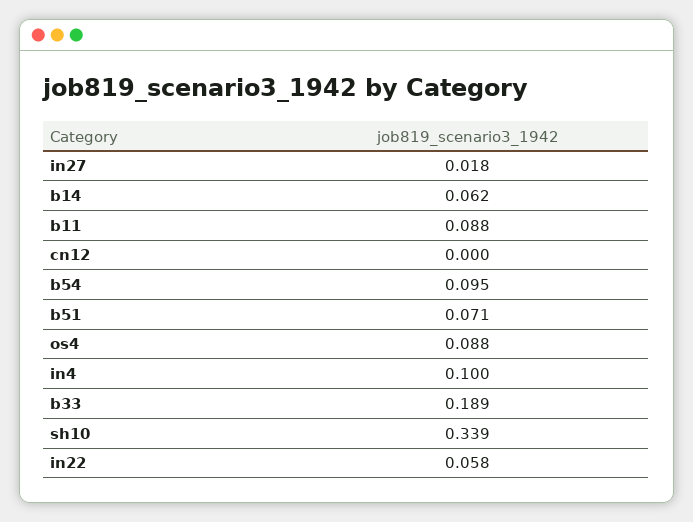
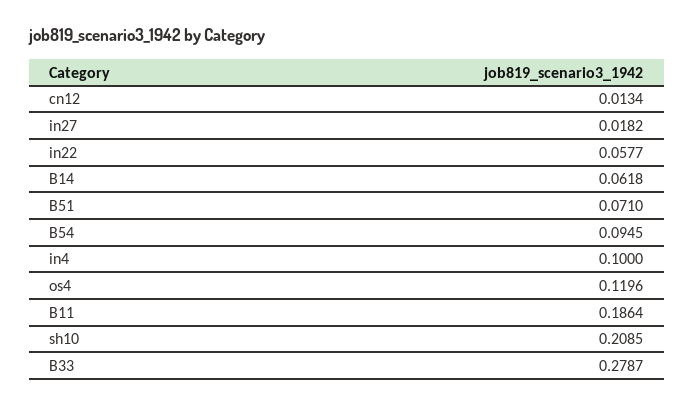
b11: 0.088 -> 0.1864
cn12: 0 -> 0.0134
os4: 0.088 -> 0.1196
b33: 0.189 -> 0.2787
sh10: 0.339 -> 0.2085

